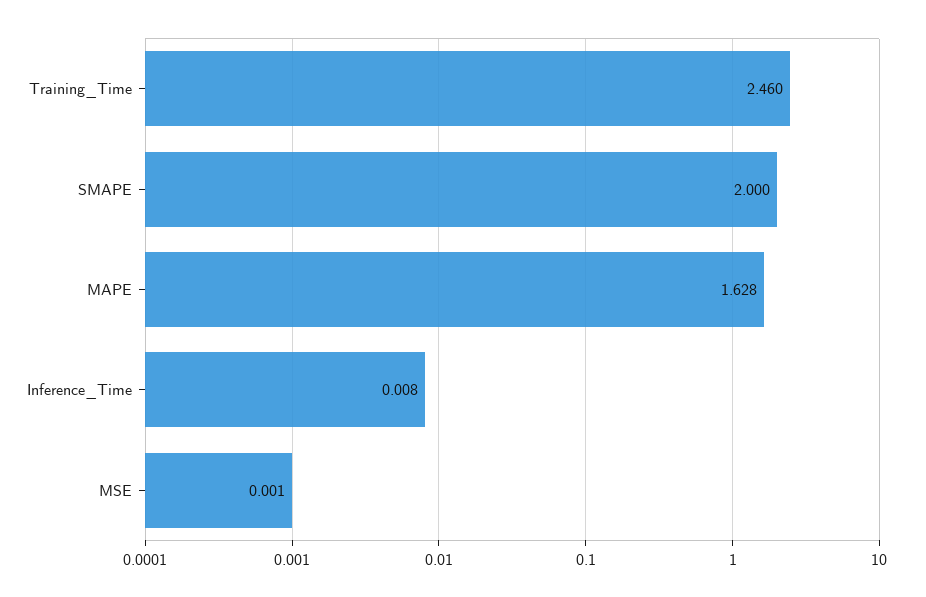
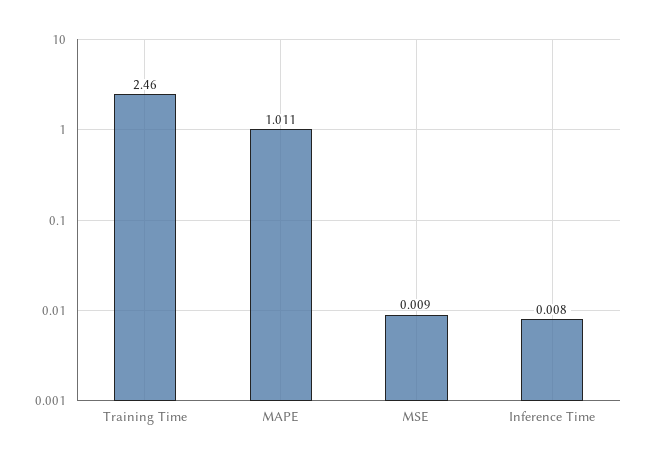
SMAPE: 2 -> none
MAPE: 1.628 -> 1.011
MSE: 0.001 -> 0.009

